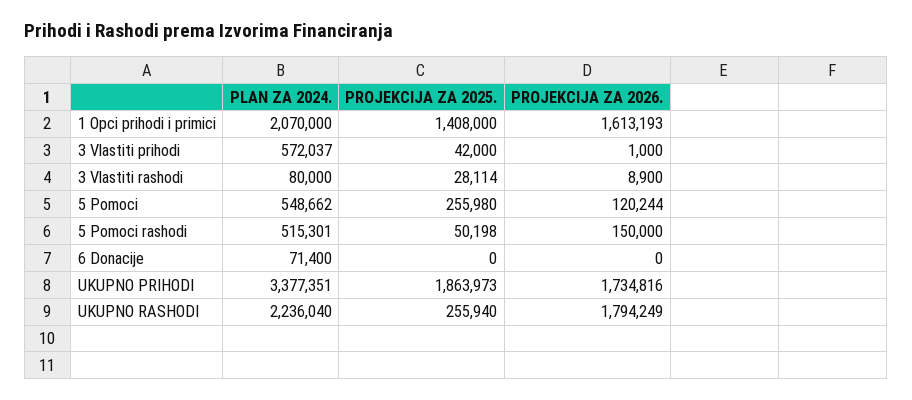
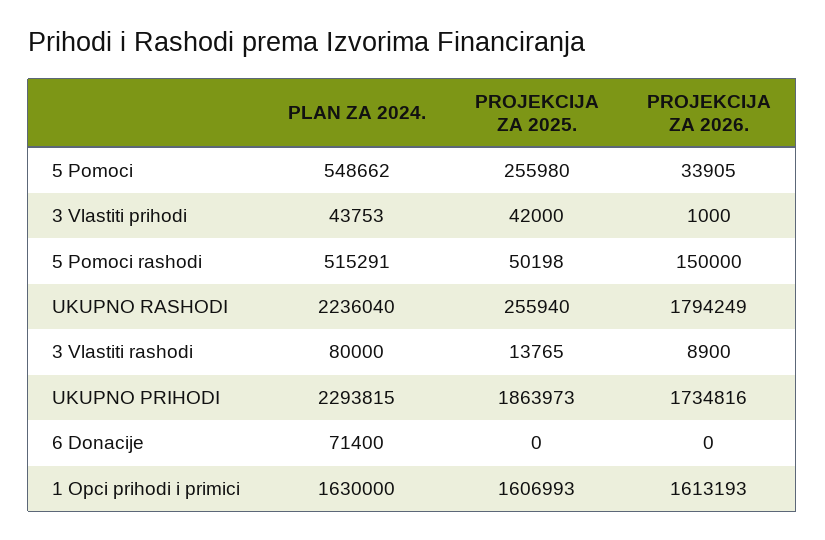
PLAN ZA 2024., 1 Opci prihodi i primici: 2070000 -> 1630000
PROJEKCIJA ZA 2025., 1 Opci prihodi i primici: 1408000 -> 1606993
PLAN ZA 2024., 3 Vlastiti prihodi: 572037 -> 43753
PROJEKCIJA ZA 2025., 3 Vlastiti rashodi: 28114 -> 13765
PROJEKCIJA ZA 2026., 5 Pomoci: 120244 -> 33905
PLAN ZA 2024., 5 Pomoci rashodi: 515301 -> 515291
PLAN ZA 2024., UKUPNO PRIHODI: 3377351 -> 2293815

